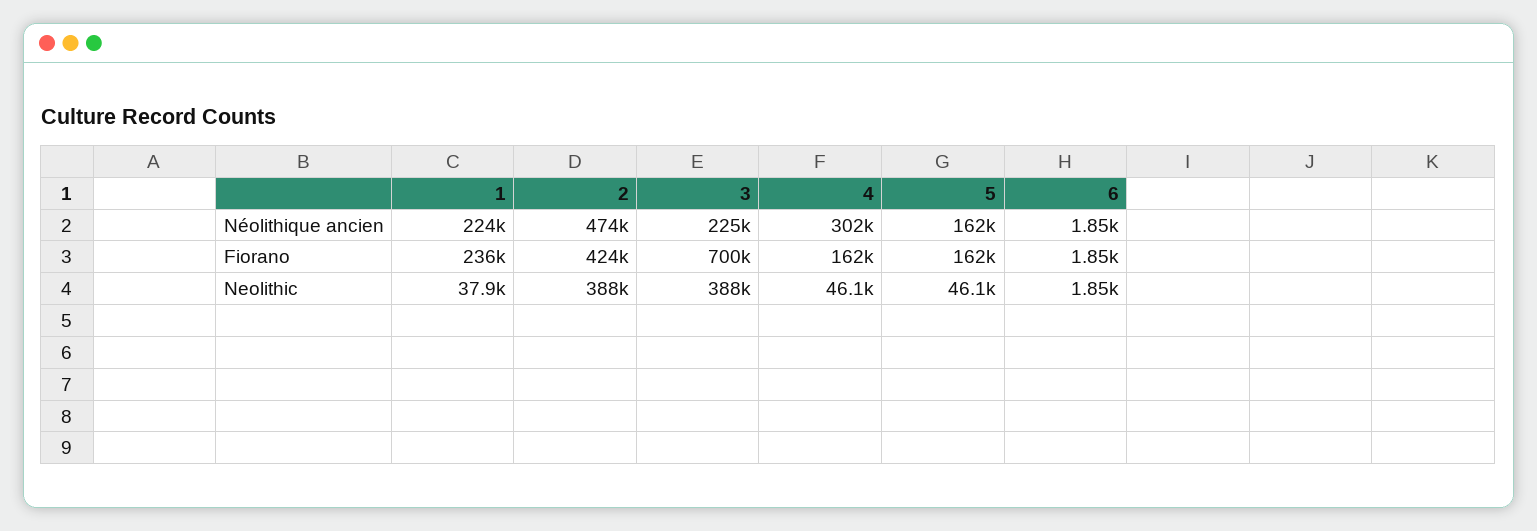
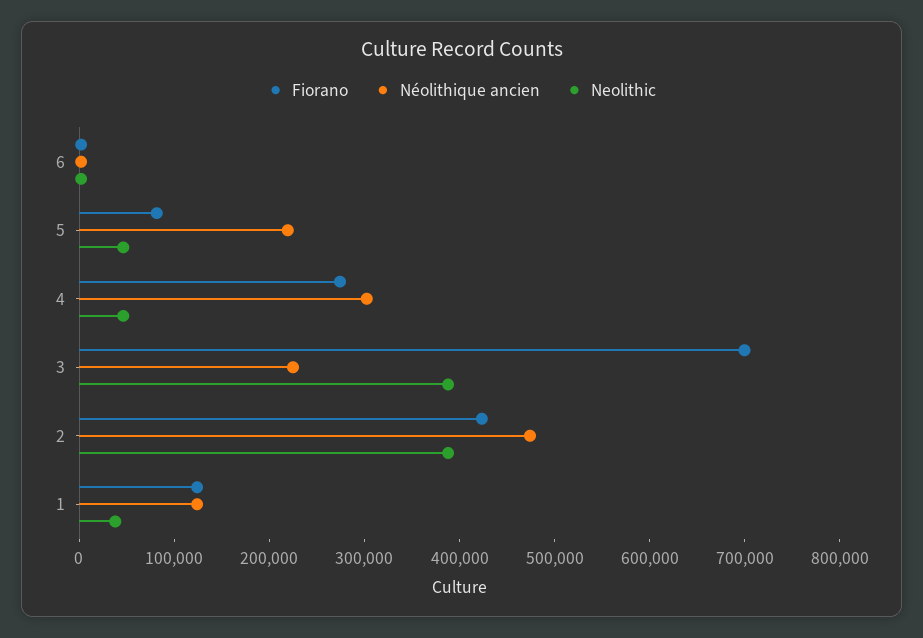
Néolithique ancien, 1: 224000 -> 120000
Néolithique ancien, 5: 162000 -> 220000
Fiorano, 1: 236000 -> 120000
Fiorano, 4: 162000 -> 280000
Fiorano, 5: 162000 -> 80000

